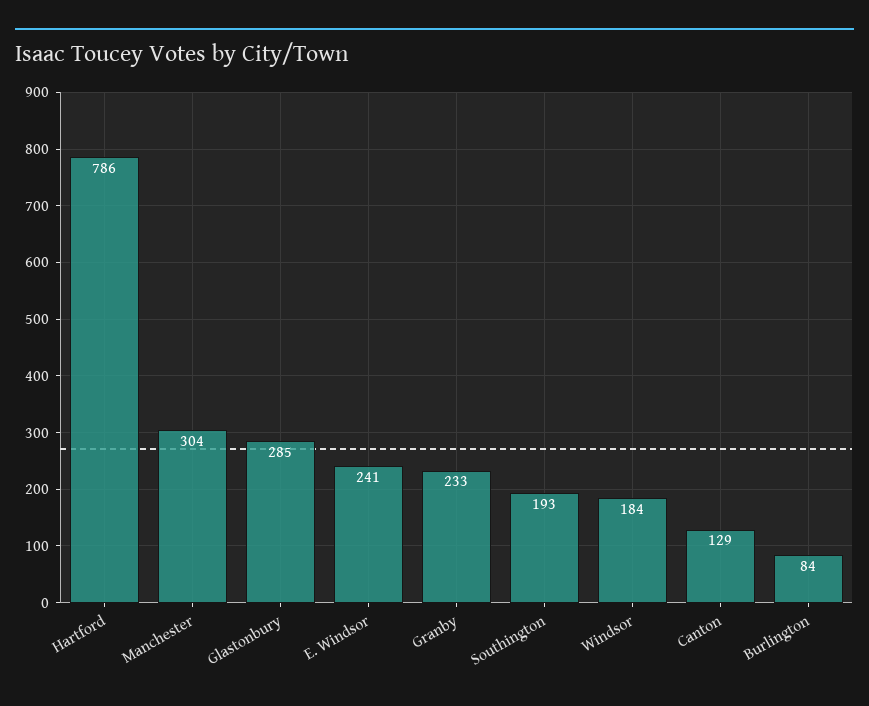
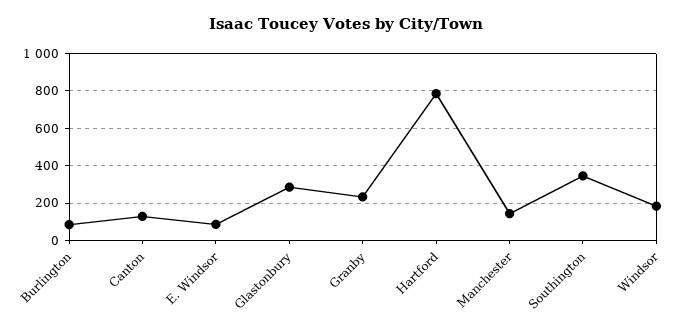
Manchester: 304 -> 150
E. Windsor: 241 -> 100
Southington: 193 -> 350

